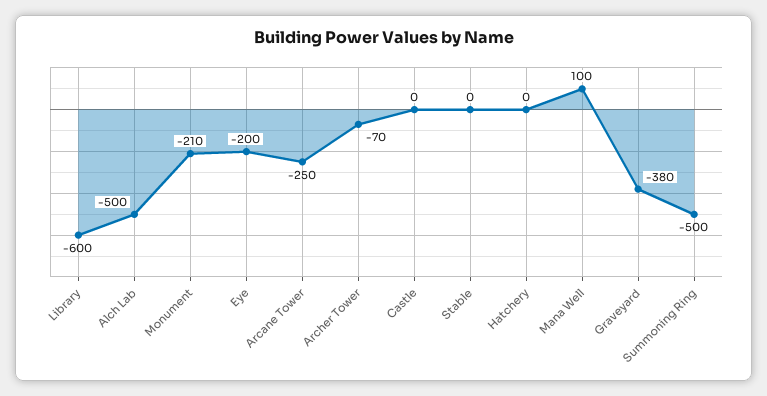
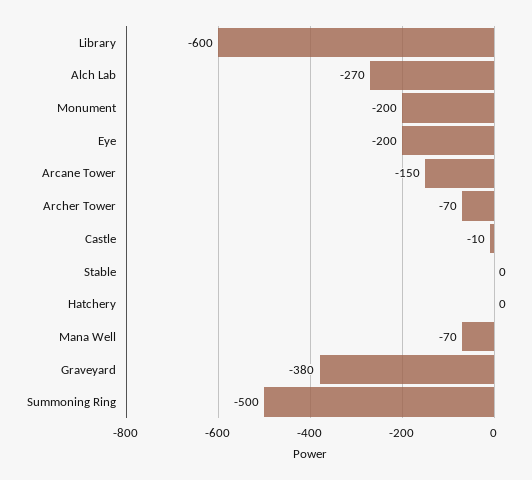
Alch Lab: -500 -> -270
Monument: -210 -> -200
Arcane Tower: -250 -> -150
Castle: 0 -> -10
Mana Well: 100 -> -70

